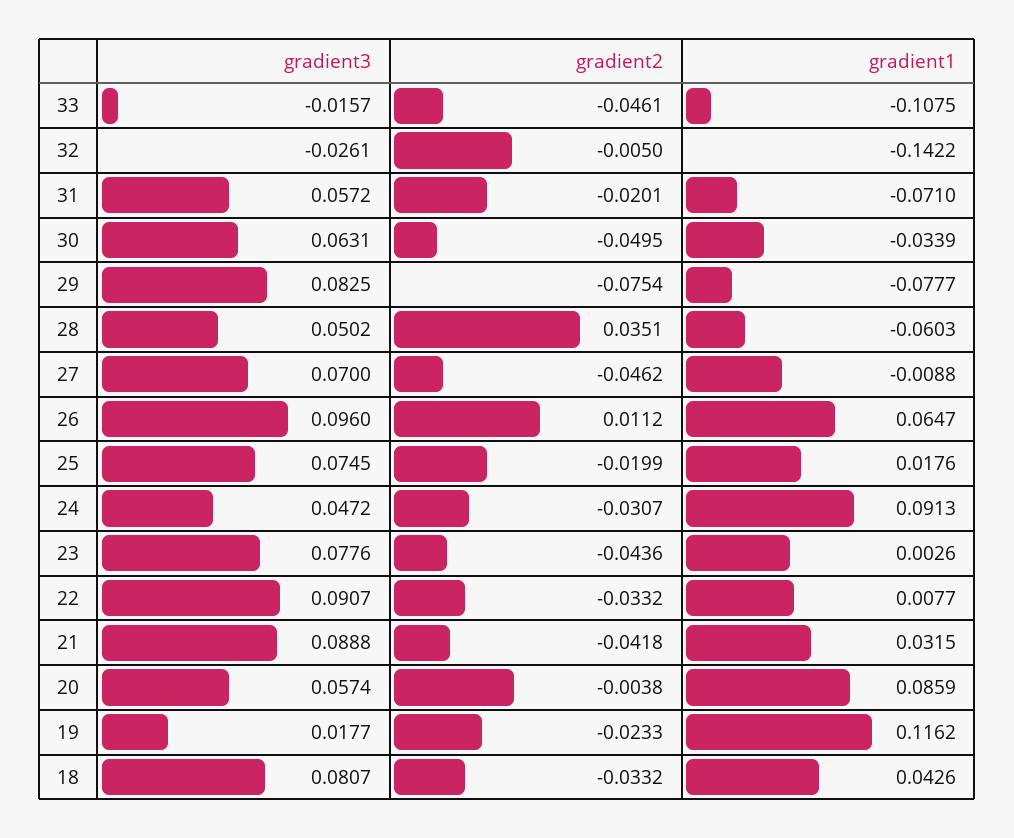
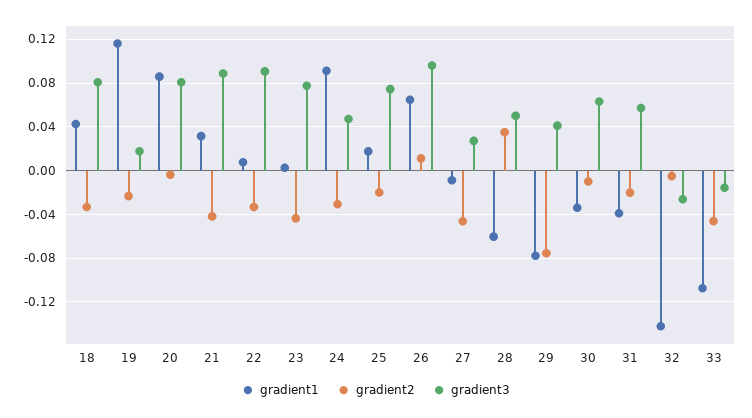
gradient1, 31: -0.071 -> -0.04
gradient2, 30: -0.0495 -> -0.01
gradient3, 29: 0.0825 -> 0.04
gradient3, 27: 0.07 -> 0.03
gradient3, 20: 0.0574 -> 0.08

